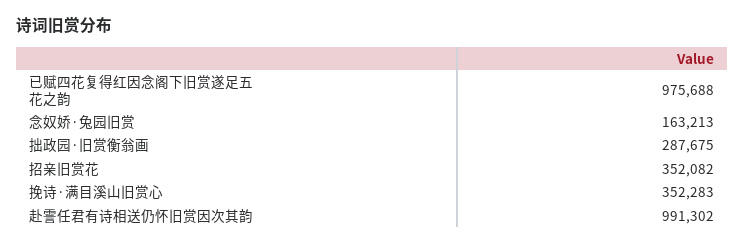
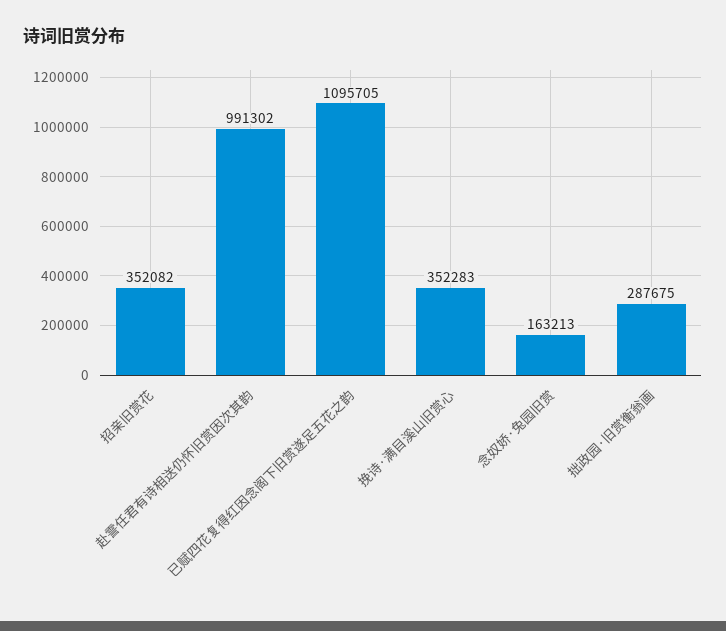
已赋四花复得红因念阁下旧赏遂足五花之韵: 975688 -> 1095705

